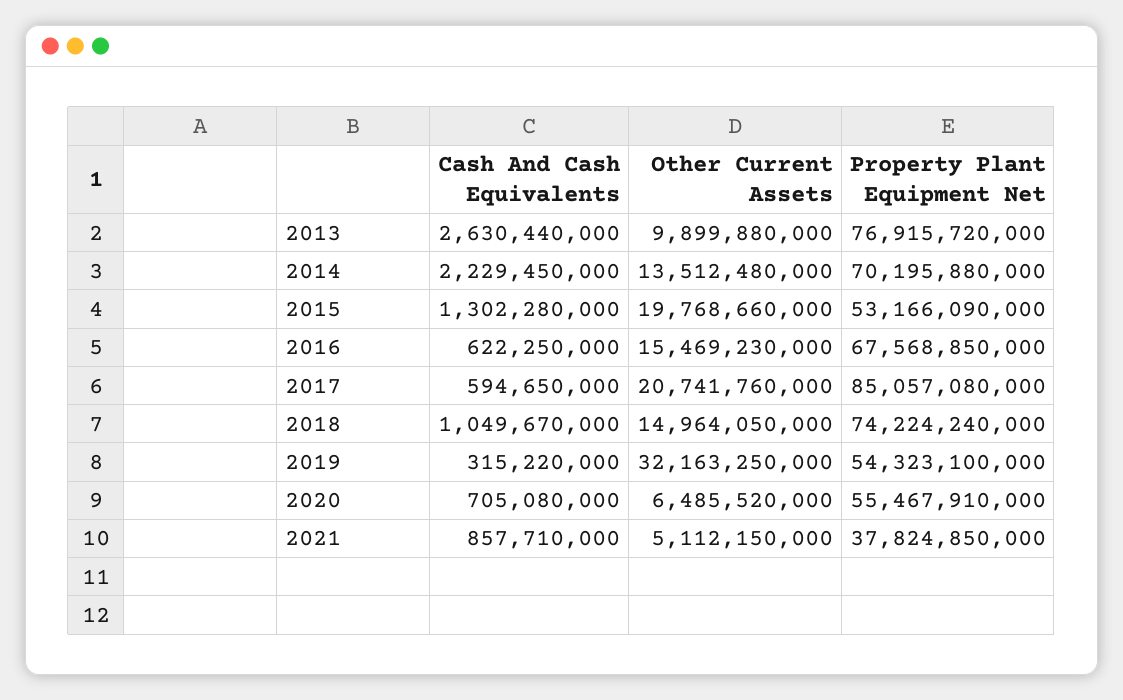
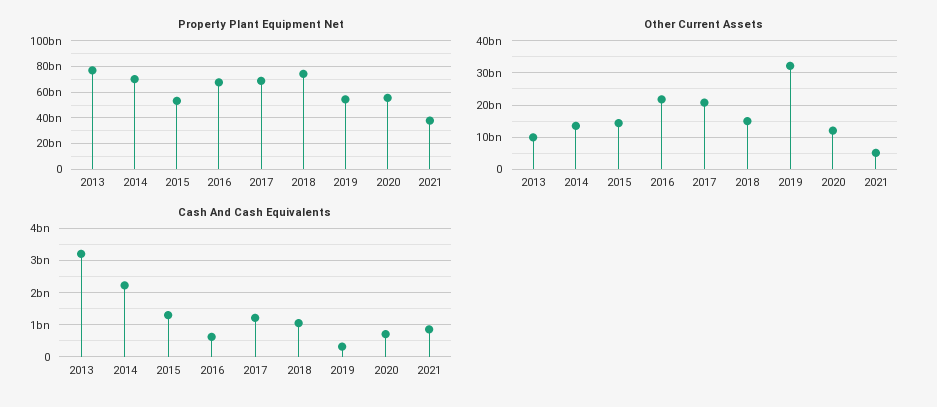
Cash And Cash Equivalents, 2013: 2630440000 -> 3200000000
Other Current Assets, 2015: 19768660000 -> 14000000000
Other Current Assets, 2016: 15469230000 -> 22000000000
Cash And Cash Equivalents, 2017: 594650000 -> 1200000000
Property Plant Equipment Net, 2017: 85057080000 -> 70000000000
Other Current Assets, 2020: 6485520000 -> 12000000000

